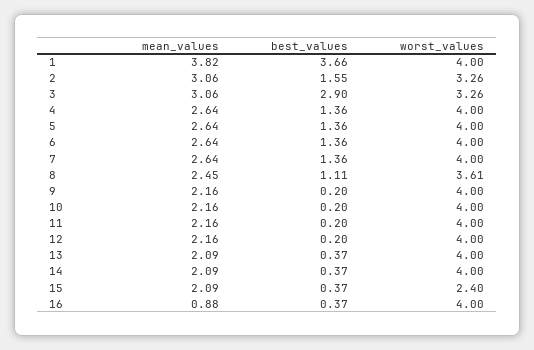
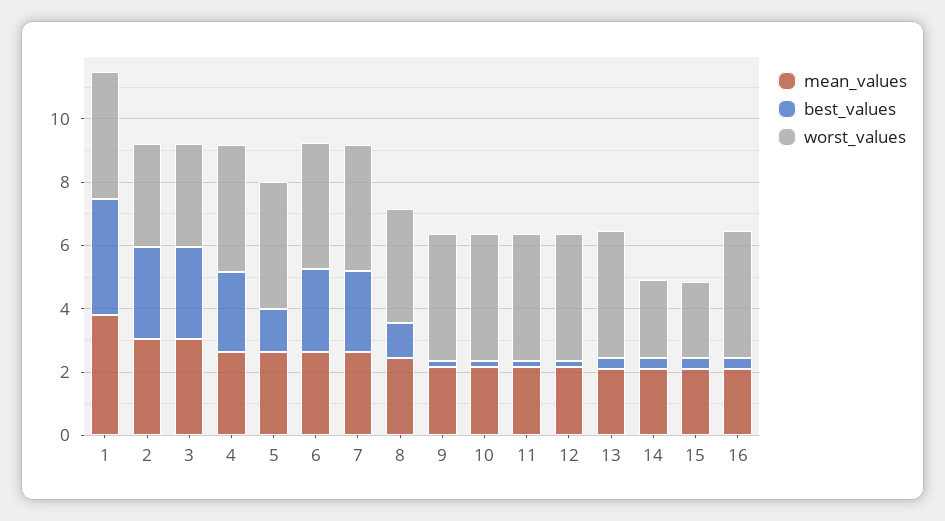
best_values, 2: 1.55 -> 3
best_values, 4: 1.36 -> 2.5
best_values, 6: 1.36 -> 2.5
best_values, 7: 1.36 -> 2.5
worst_values, 14: 4 -> 2.5
mean_values, 16: 0.88 -> 2

